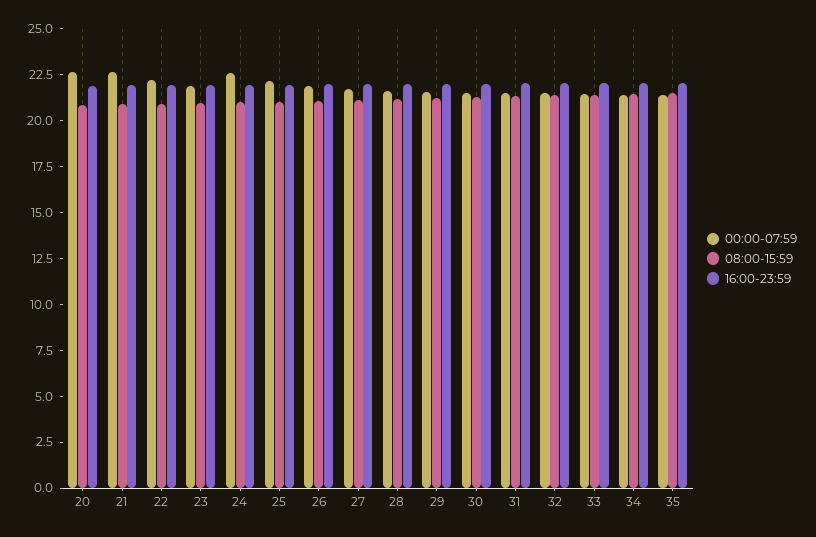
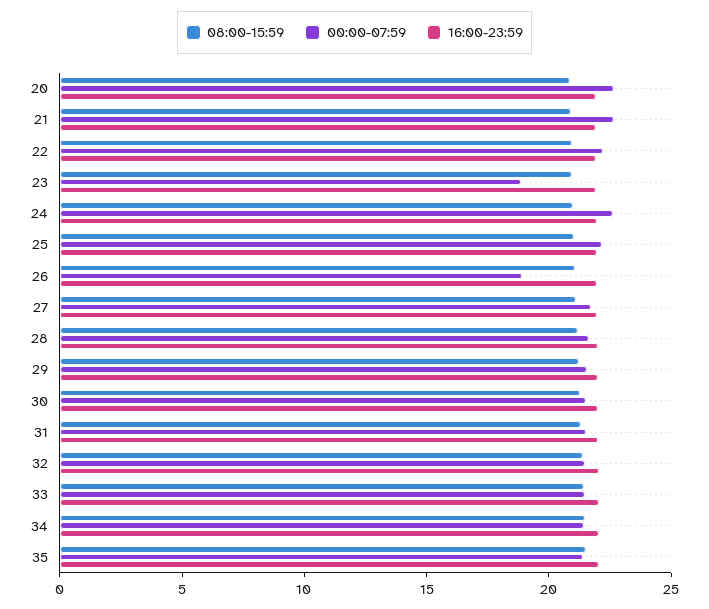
00:00-07:59, 23: 22 -> 19
00:00-07:59, 26: 22 -> 19

